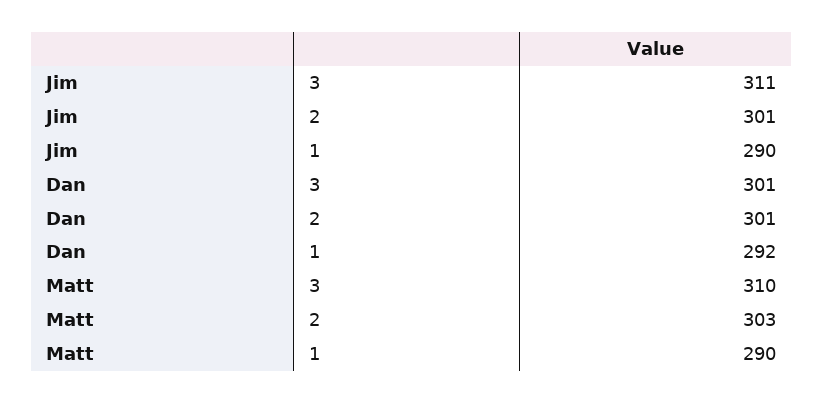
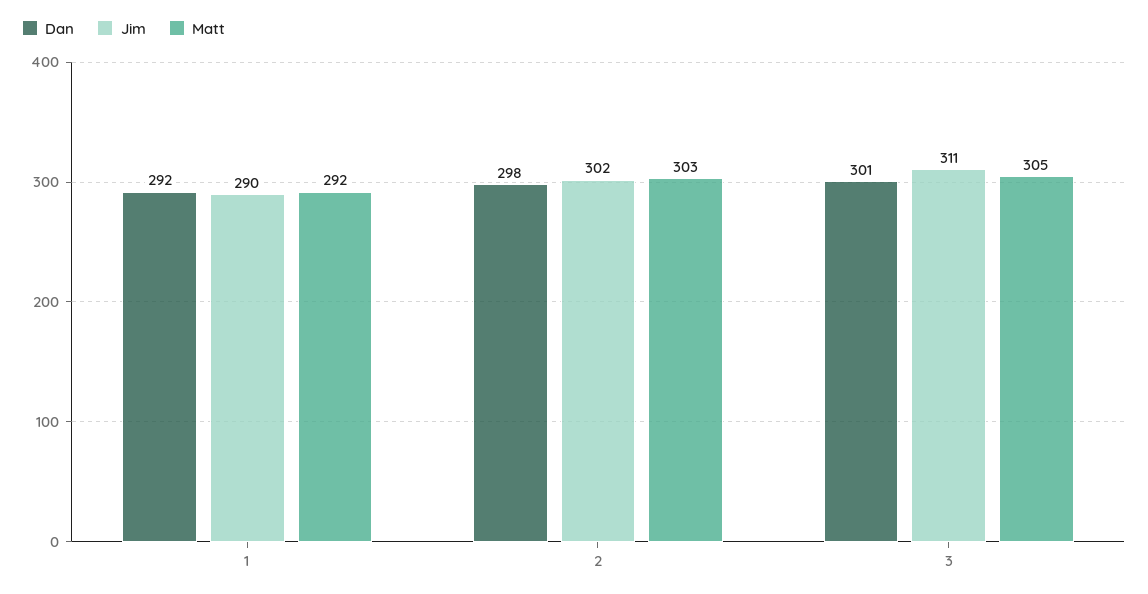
Jim, 2: 301 -> 302
Dan, 2: 301 -> 298
Matt, 3: 310 -> 305
Matt, 1: 290 -> 292

